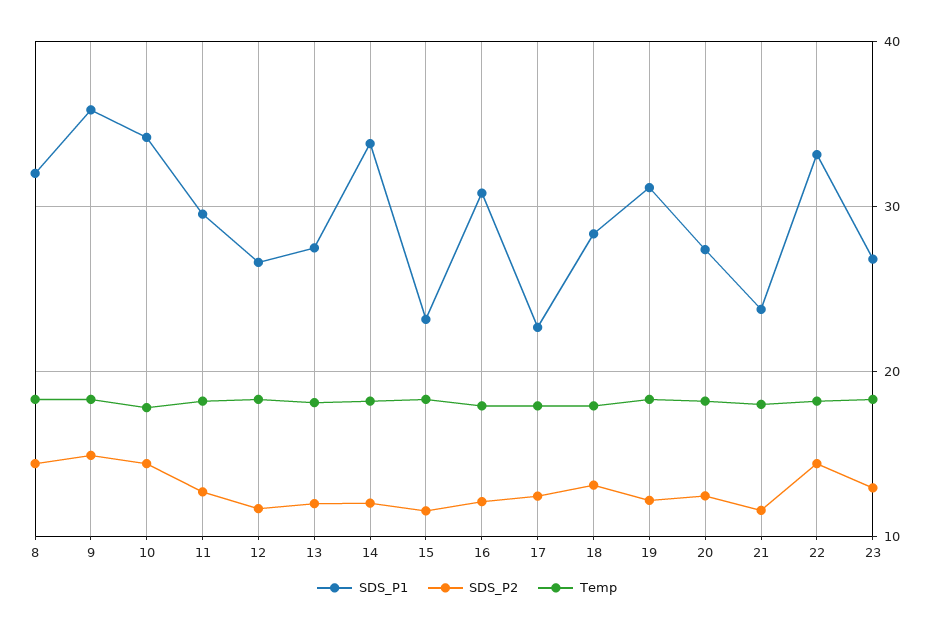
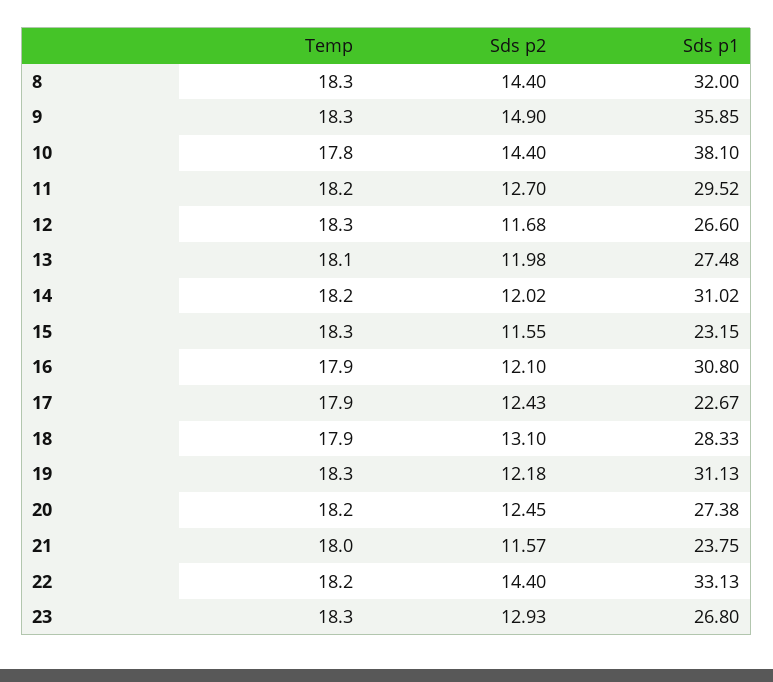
SDS_P1, 10: 34 -> 38.1
SDS_P1, 14: 34 -> 31.02

